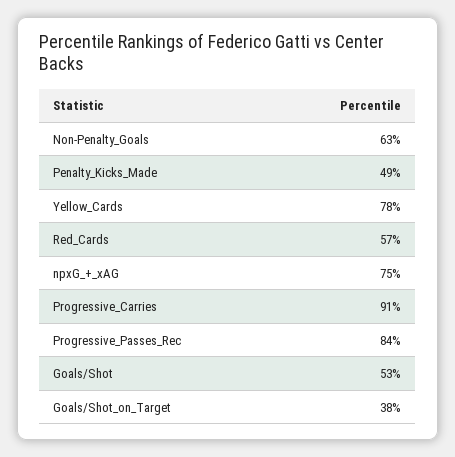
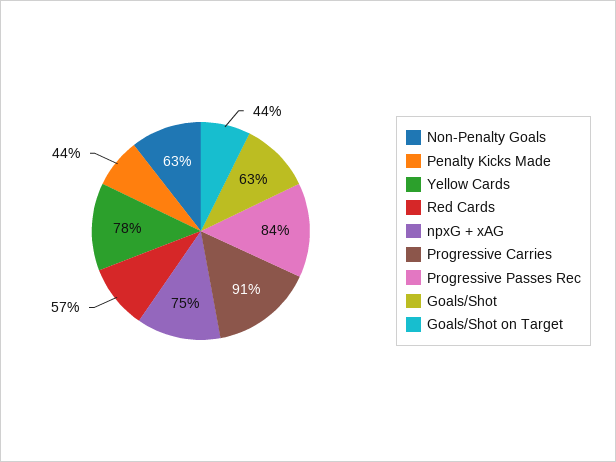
Penalty_Kicks_Made: 49 -> 44
Goals/Shot: 53 -> 63
Goals/Shot_on_Target: 38 -> 44

